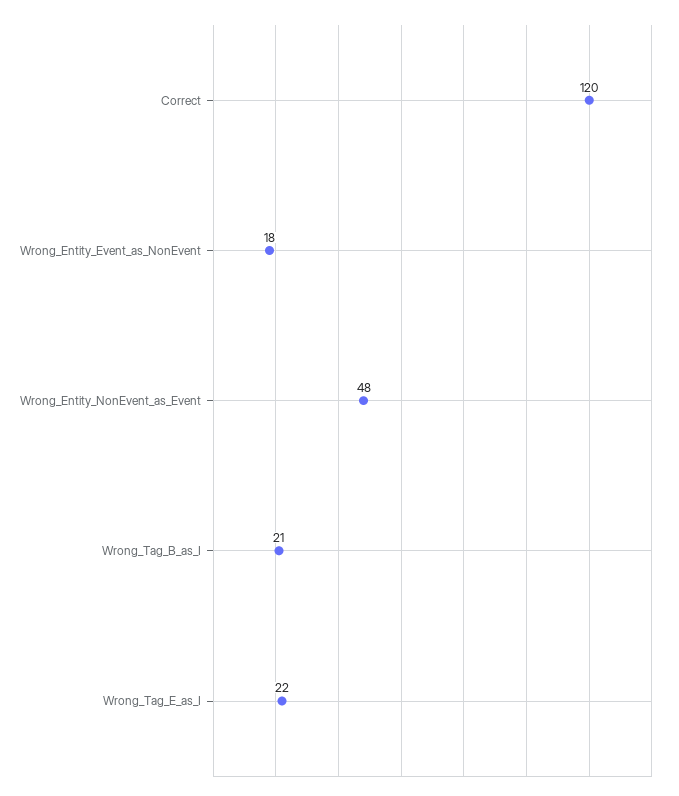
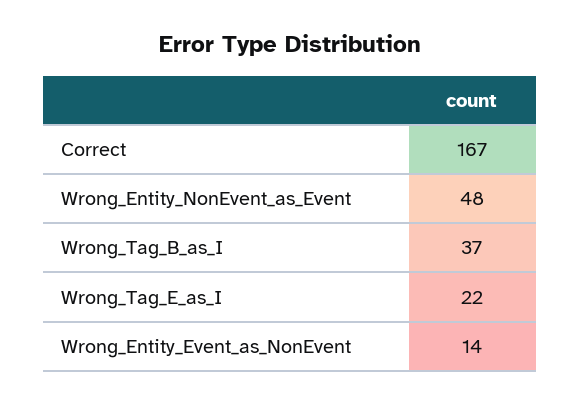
Correct: 120 -> 167
Wrong_Entity_Event_as_NonEvent: 18 -> 14
Wrong_Tag_B_as_I: 21 -> 37

